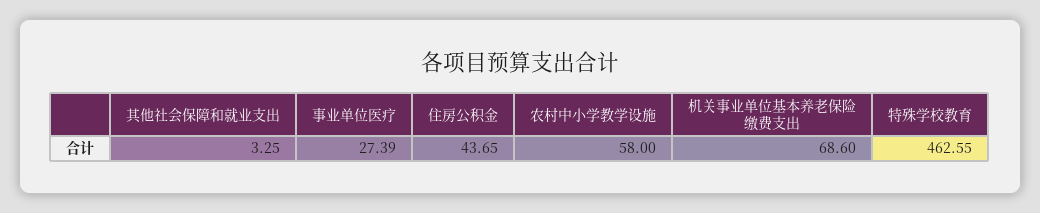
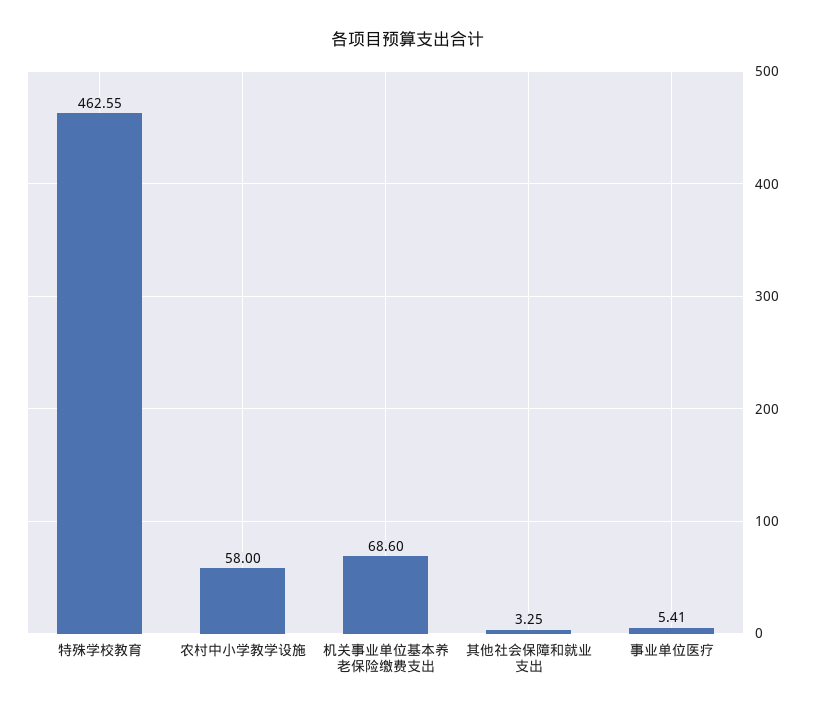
事业单位医疗: 27.39 -> 5.41
住房公积金: 43.65 -> none

